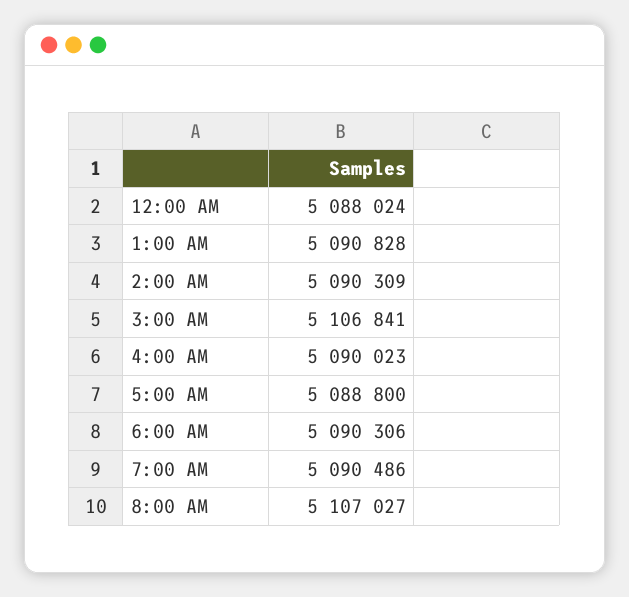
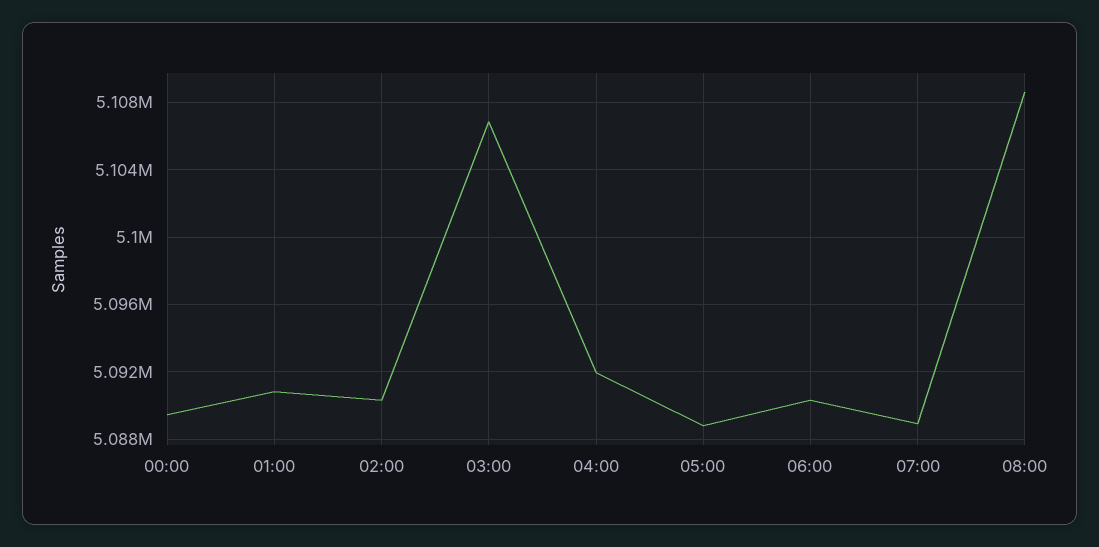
12:00 AM: 5088024 -> 5089500
4:00 AM: 5090023 -> 5092000
7:00 AM: 5090486 -> 5089000
8:00 AM: 5107027 -> 5108500

